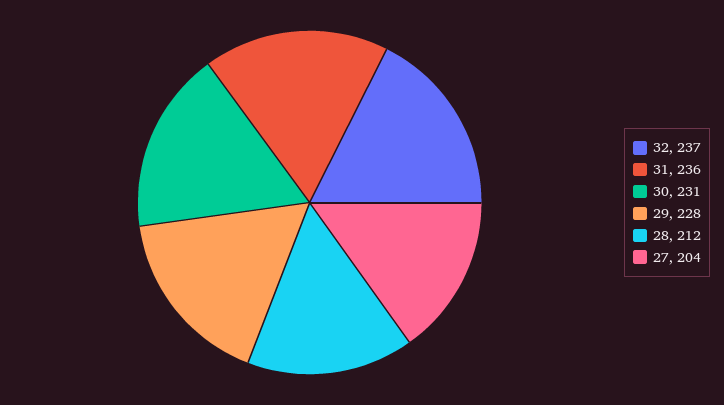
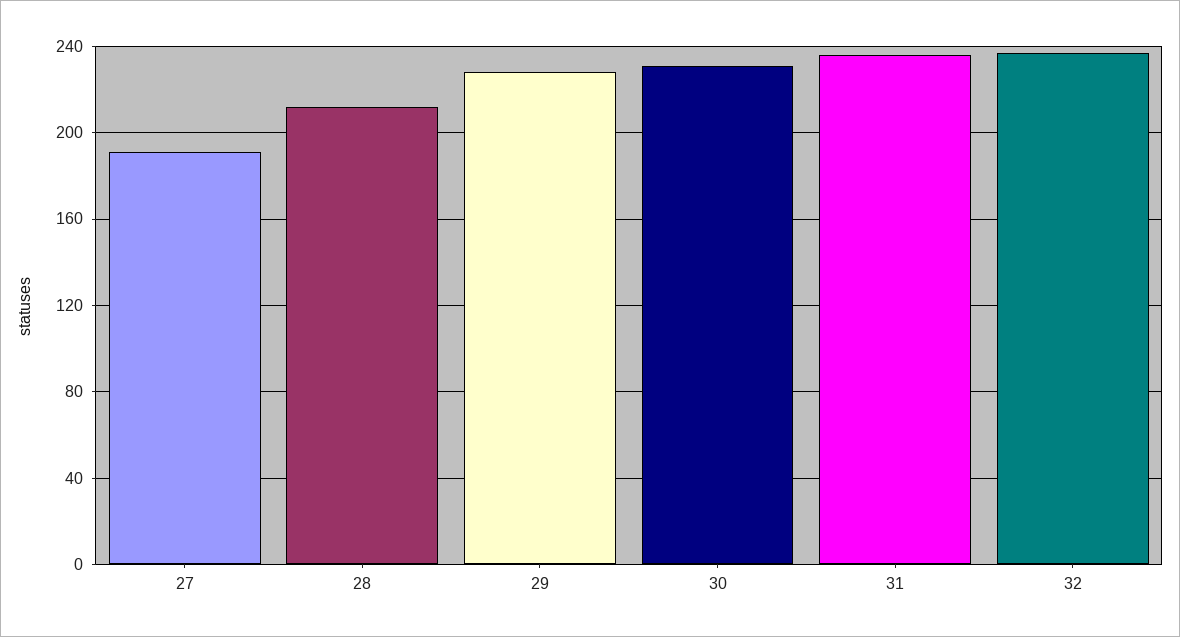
27: 204 -> 190

